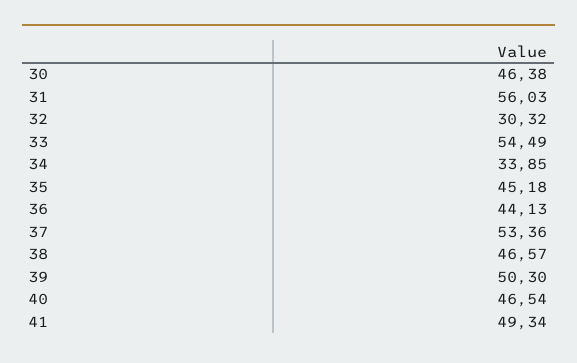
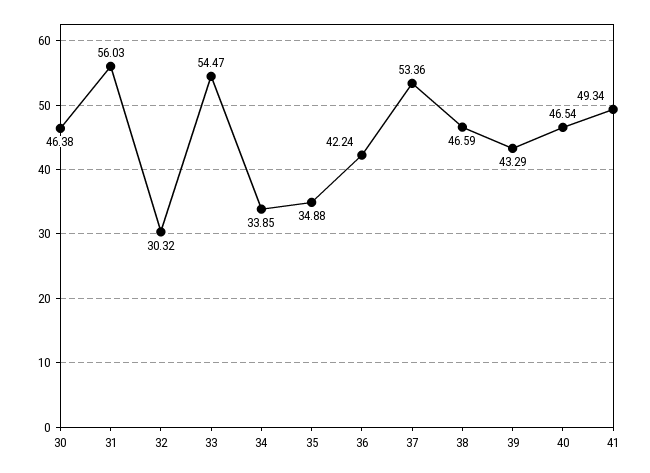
33: 54.49 -> 54.47
35: 45.18 -> 34.88
36: 44.13 -> 42.24
38: 46.57 -> 46.59
39: 50.3 -> 43.29

